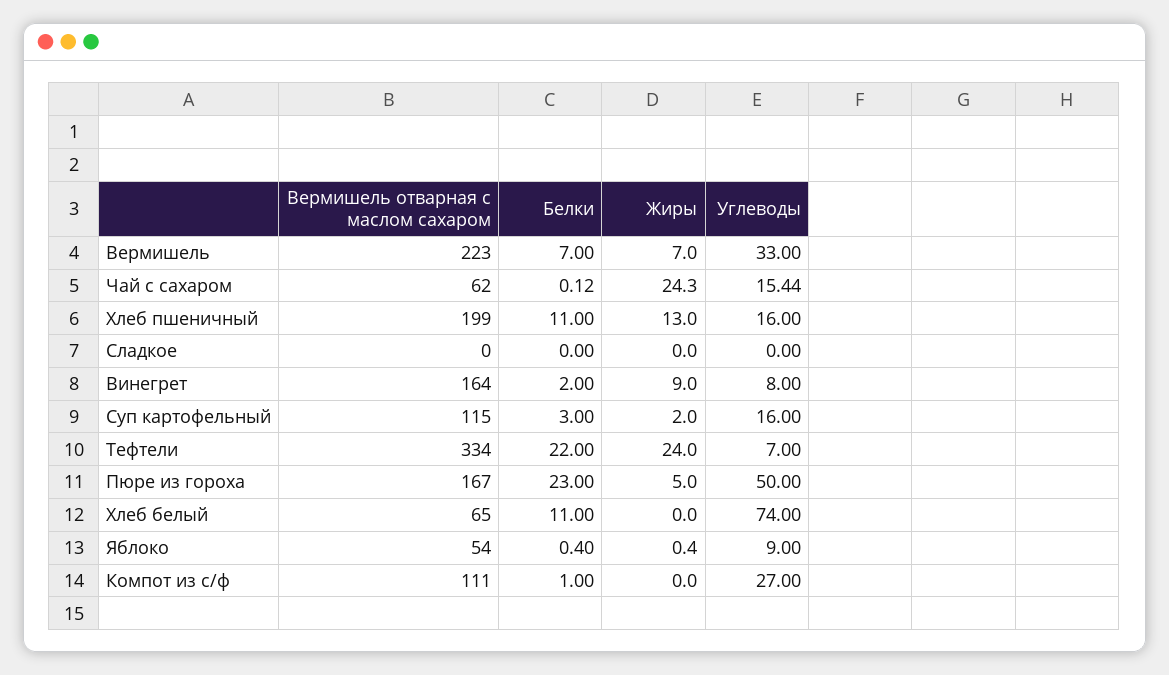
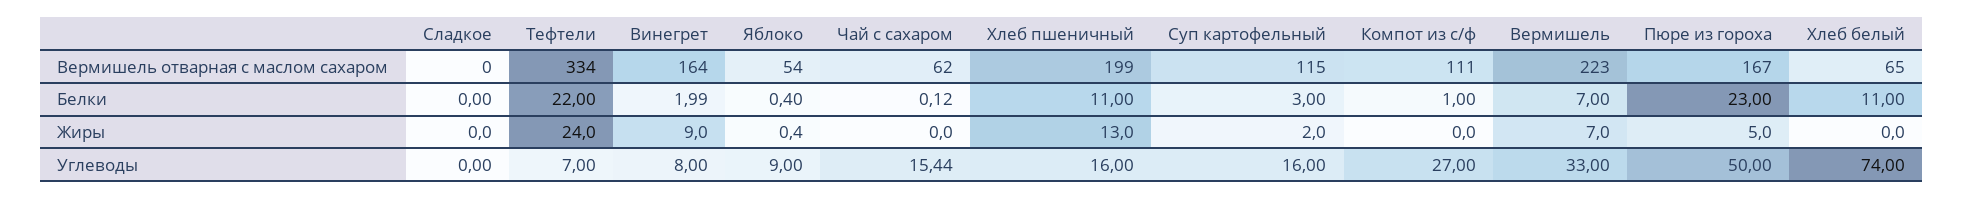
Жиры, Чай с сахаром: 24.3 -> 0
Белки, Винегрет: 2 -> 1.99

